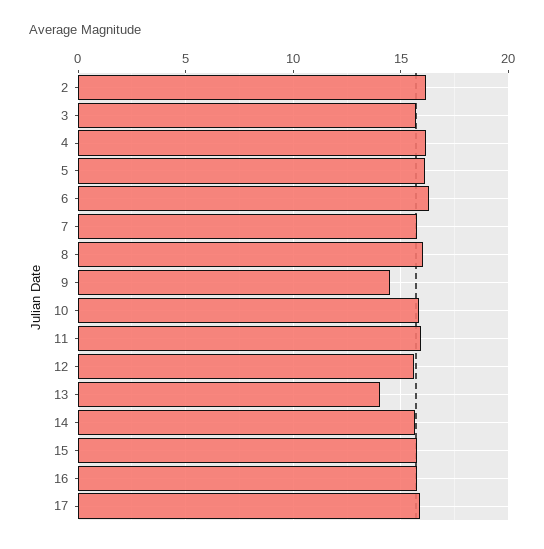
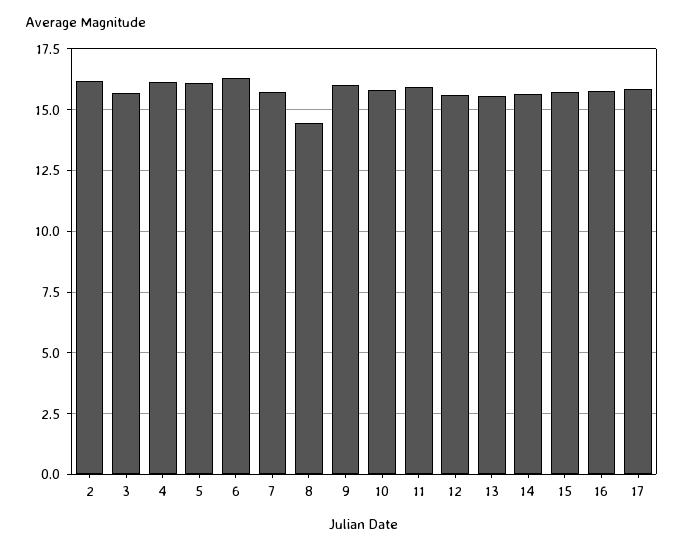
8: 16 -> 14.5
9: 14.5 -> 16
13: 14 -> 15.5

